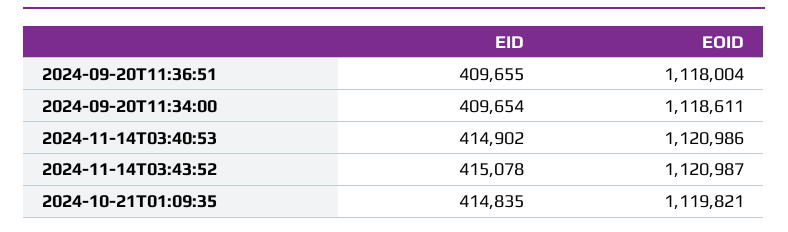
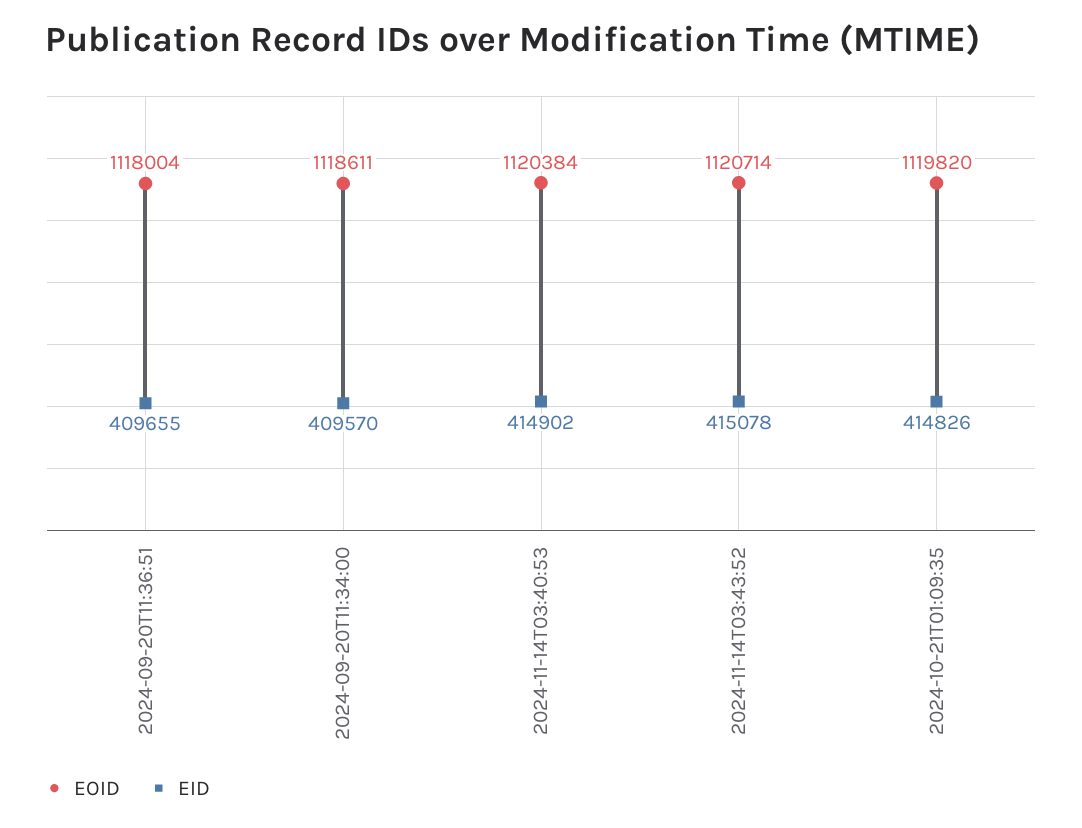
EID, 2024-09-20T11:34:00: 409654 -> 409570
EOID, 2024-11-14T03:40:53: 1120986 -> 1120384
EOID, 2024-11-14T03:43:52: 1120987 -> 1120714
EID, 2024-10-21T01:09:35: 414835 -> 414826
EOID, 2024-10-21T01:09:35: 1119821 -> 1119820

